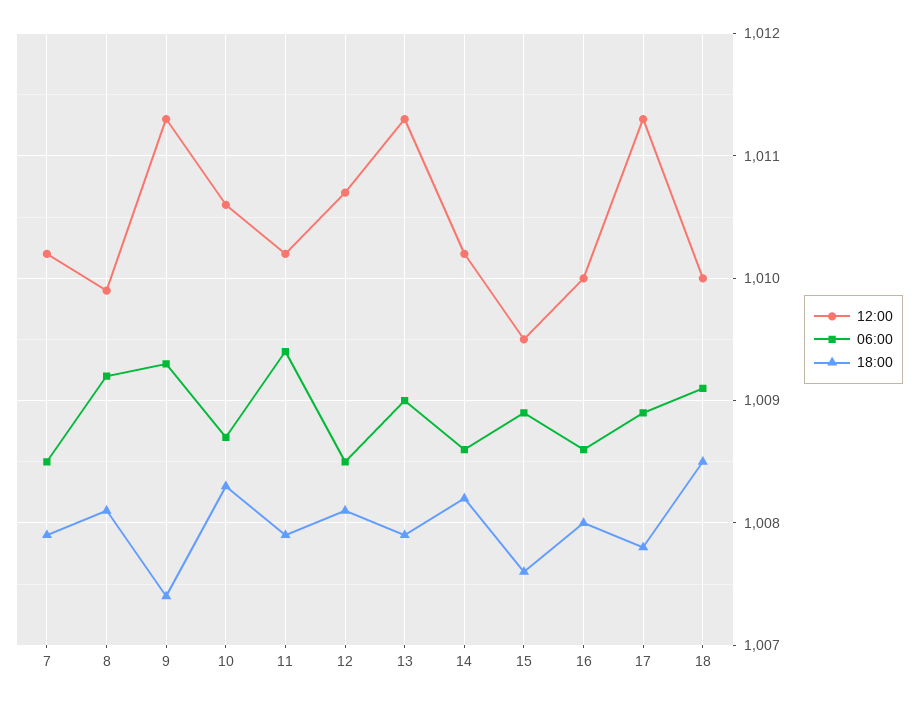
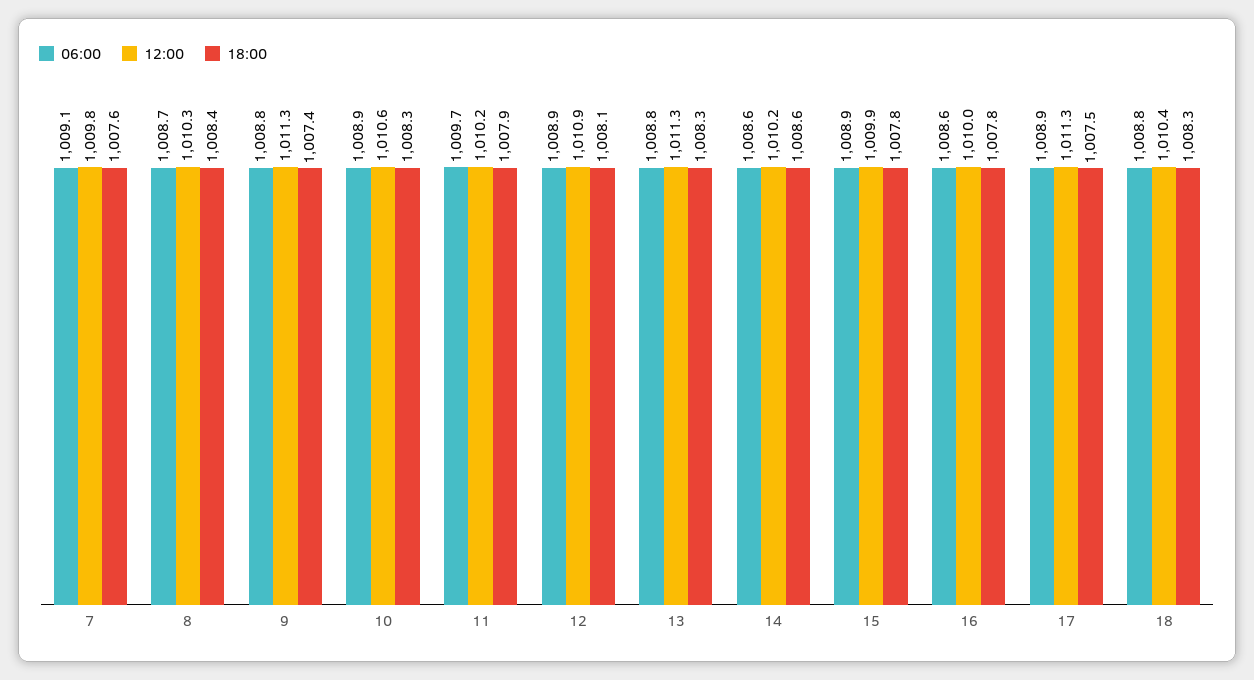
12:00, 7: 1010.2 -> 1009.8
06:00, 7: 1008.5 -> 1009.1
18:00, 7: 1007.9 -> 1007.6
12:00, 8: 1009.9 -> 1010.3
06:00, 8: 1009.2 -> 1008.7
18:00, 8: 1008.1 -> 1008.4
06:00, 9: 1009.3 -> 1008.8
06:00, 10: 1008.7 -> 1008.9
06:00, 11: 1009.4 -> 1009.7
12:00, 12: 1010.7 -> 1010.9
06:00, 12: 1008.5 -> 1008.9
06:00, 13: 1009 -> 1008.8
18:00, 13: 1007.9 -> 1008.3
18:00, 14: 1008.2 -> 1008.6
12:00, 15: 1009.5 -> 1009.9
18:00, 15: 1007.6 -> 1007.8
18:00, 16: 1008 -> 1007.8
18:00, 17: 1007.8 -> 1007.5
12:00, 18: 1010 -> 1010.4
06:00, 18: 1009.1 -> 1008.8
18:00, 18: 1008.5 -> 1008.3

